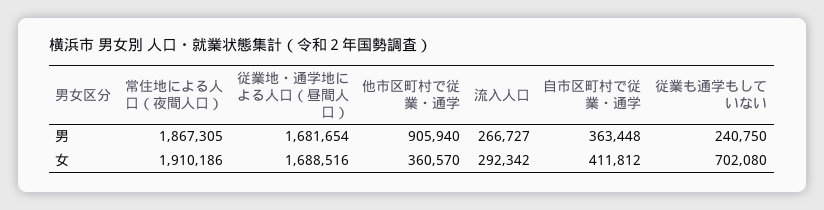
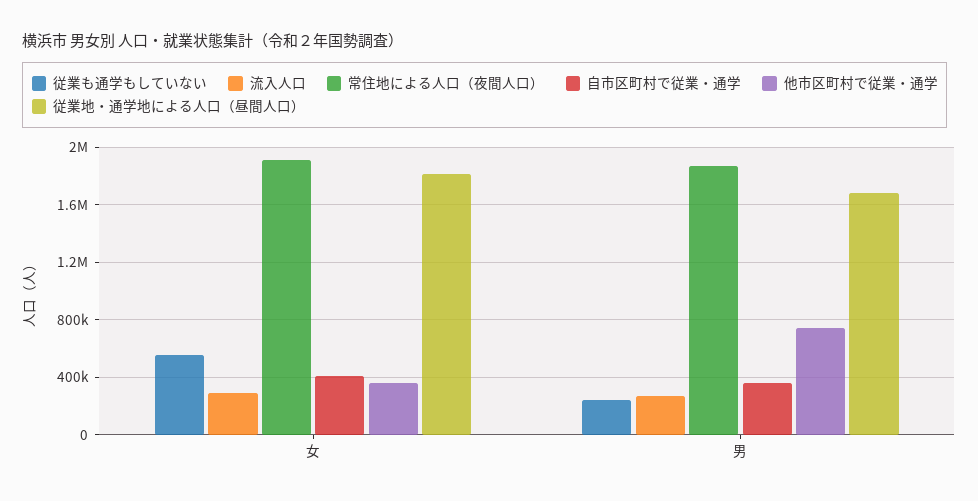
他市区町村で従業・通学, 男: 905940 -> 750000
従業地・通学地による人口（昼間人口）, 女: 1688516 -> 1800000
従業も通学もしていない, 女: 702080 -> 550000

